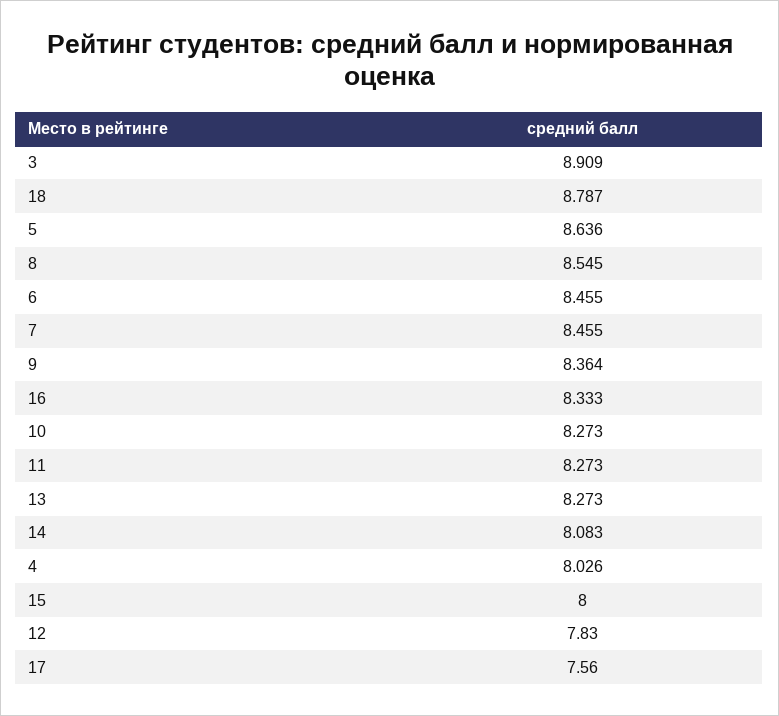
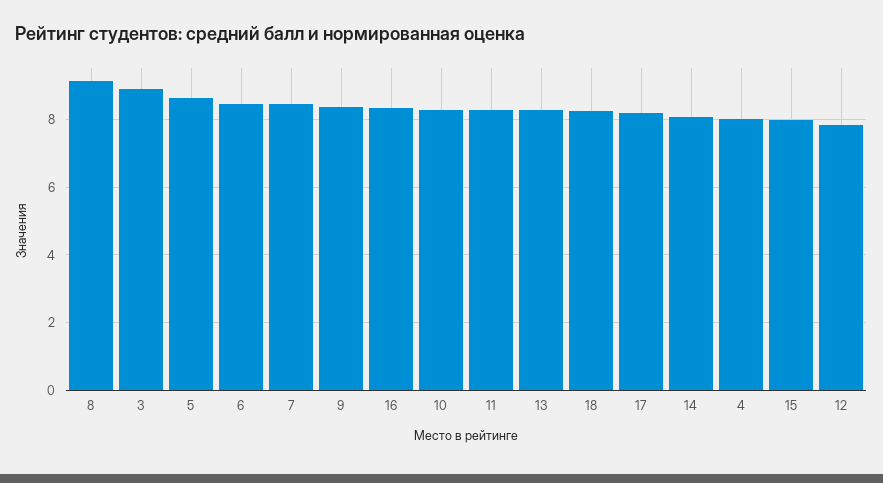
18: 8.787 -> 8.2
8: 8.545 -> 9.2
17: 7.56 -> 8.2

